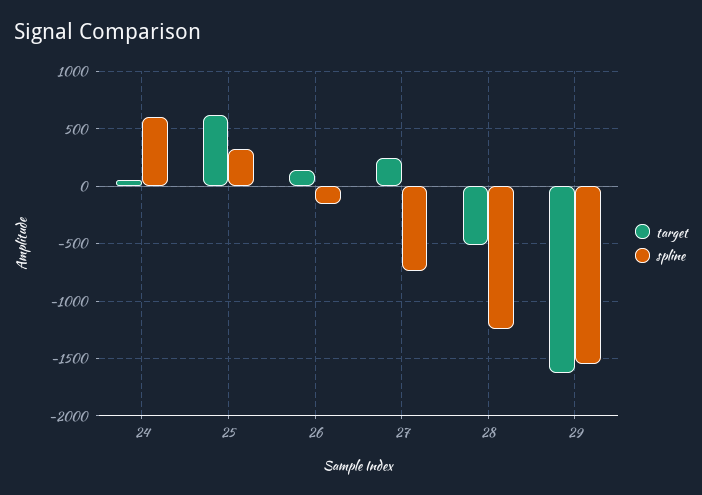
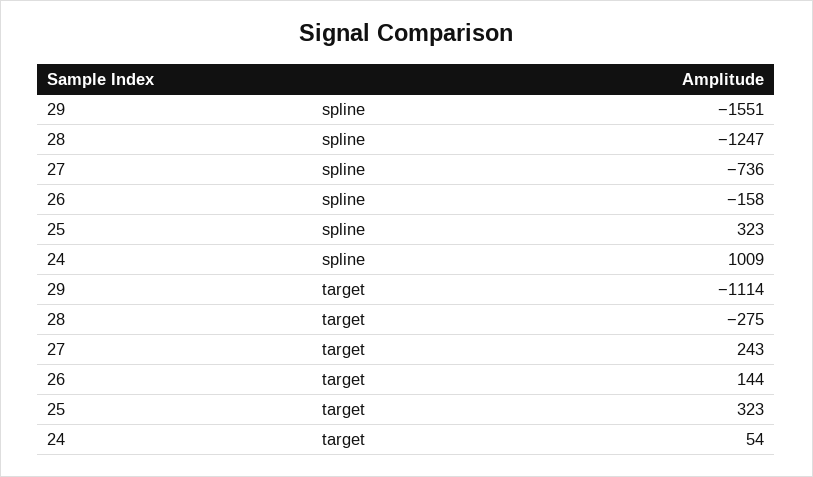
spline, 24: 600 -> 1009
target, 25: 600 -> 323
target, 28: -500 -> -275
target, 29: -1600 -> -1114

